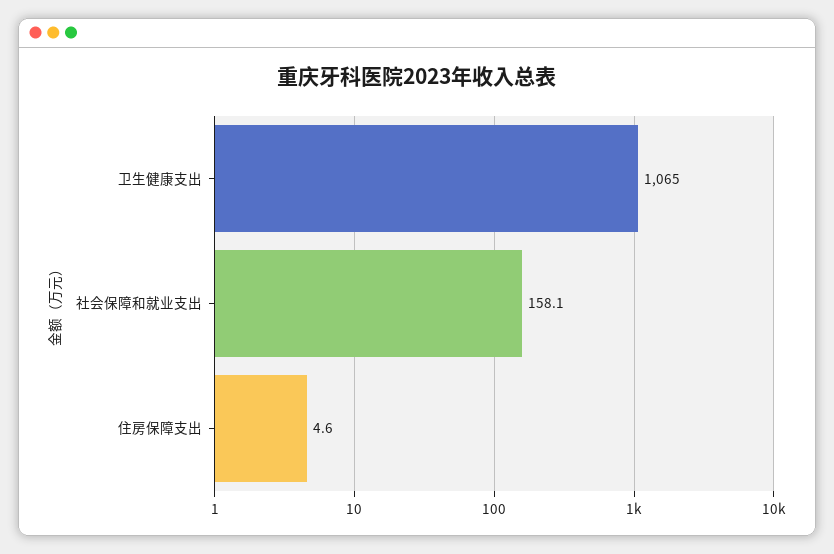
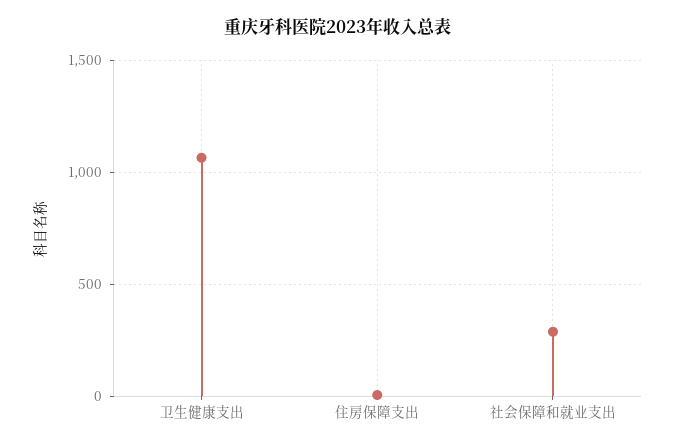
社会保障和就业支出: 158.1 -> 300

